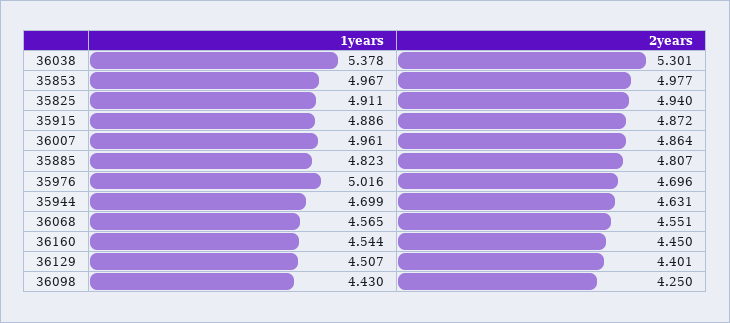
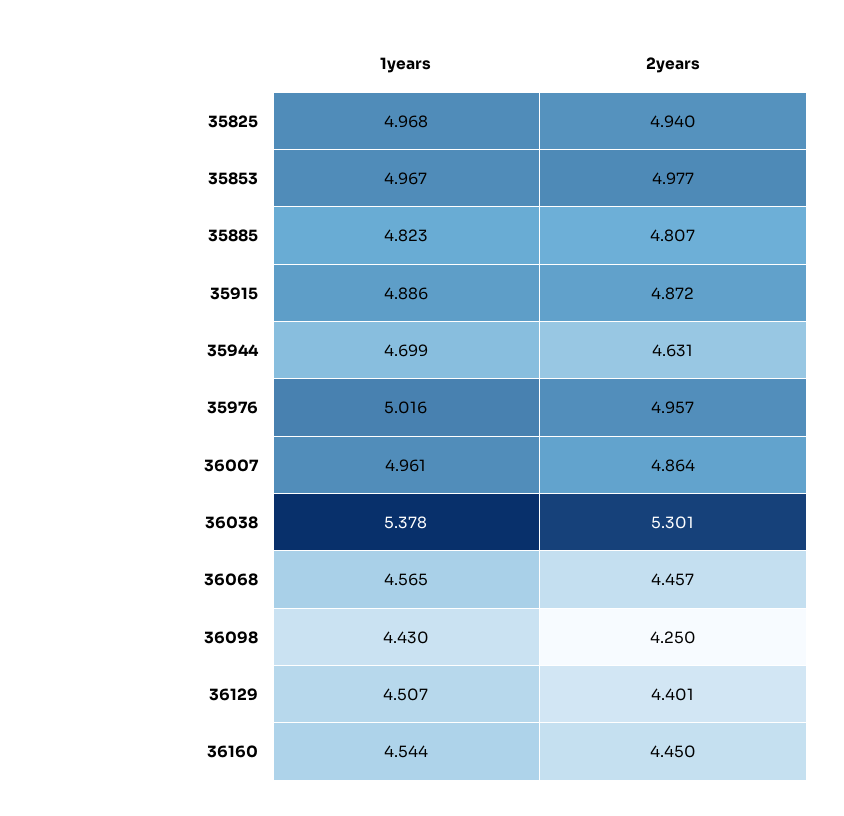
1years, 35825: 4.911 -> 4.968
2years, 35976: 4.696 -> 4.957
2years, 36068: 4.551 -> 4.457

